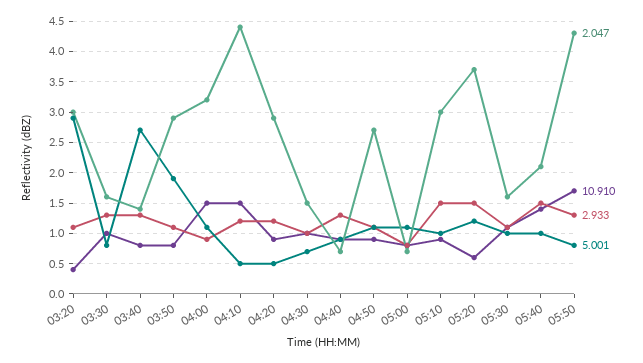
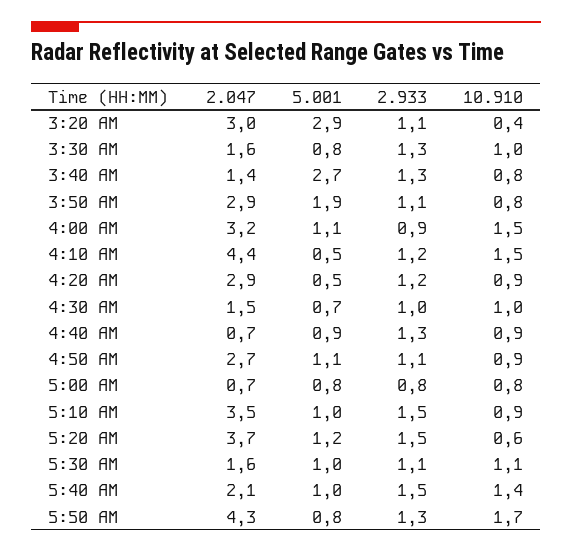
5.001, 05:00: 1.1 -> 0.8
2.047, 05:10: 3 -> 3.5

